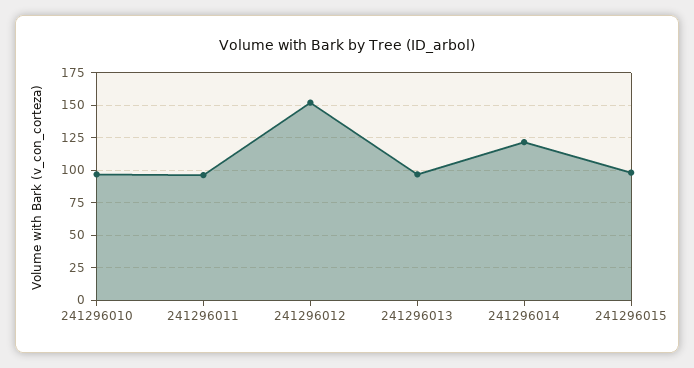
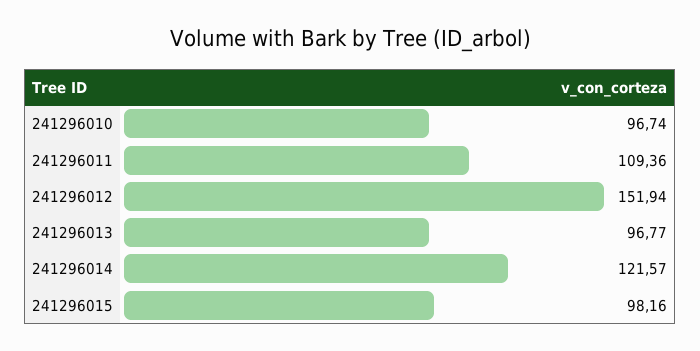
241296011: 95 -> 109.36

